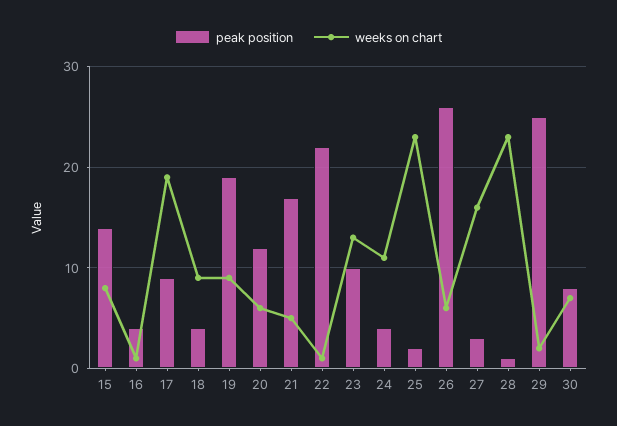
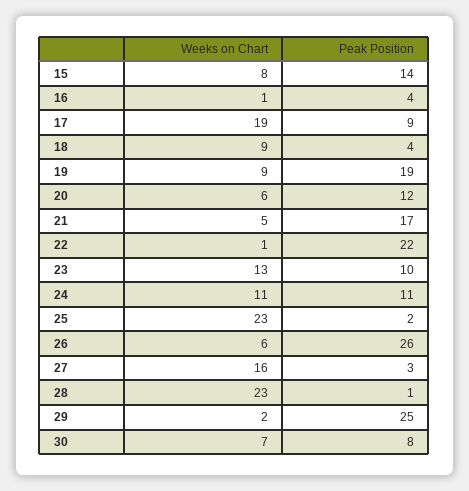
peak position, 24: 4 -> 11

